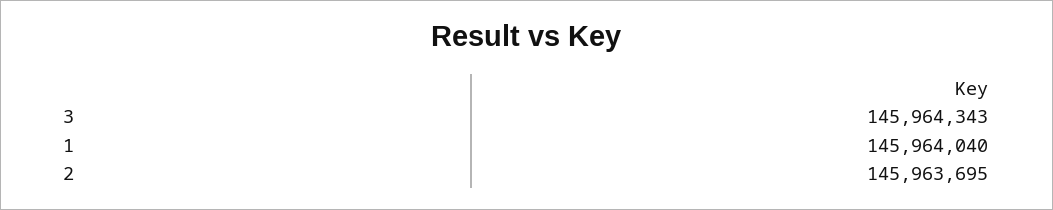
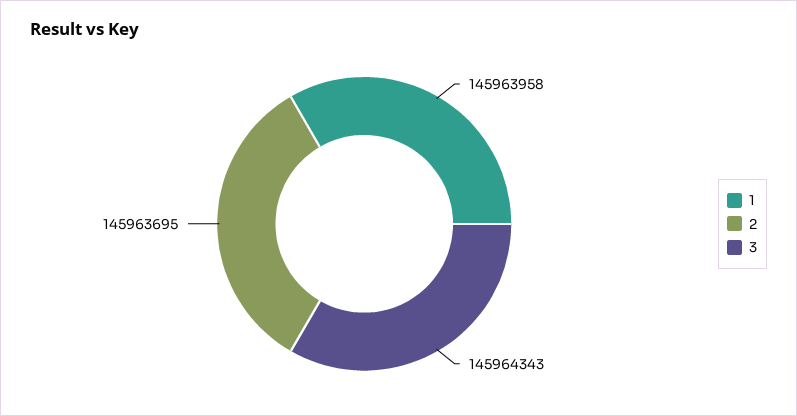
1: 145964040 -> 145963958

